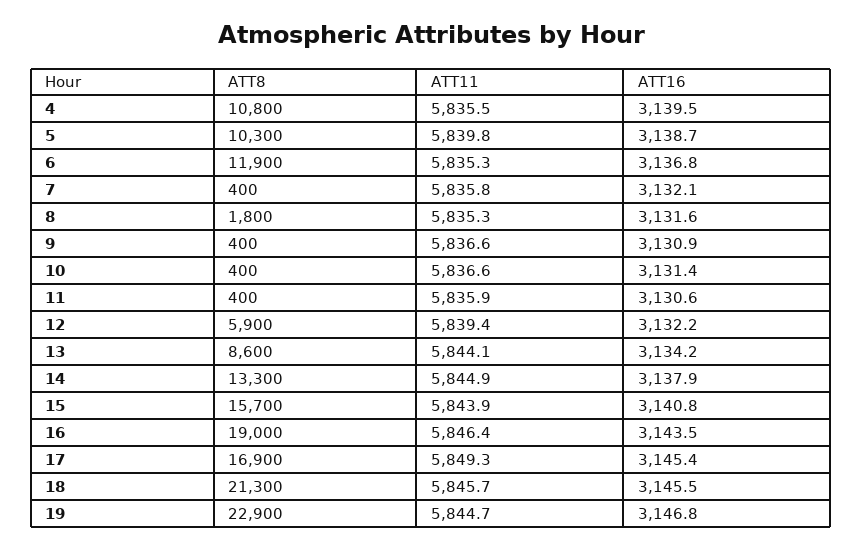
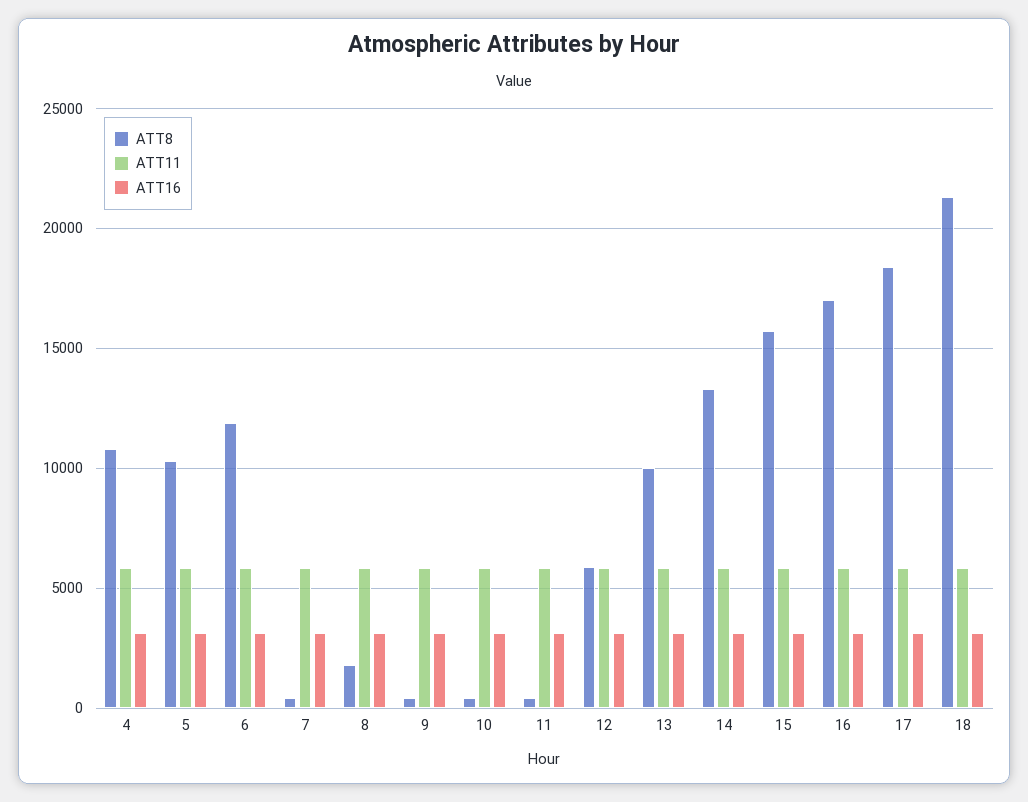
ATT8, 13: 8600 -> 10000
ATT8, 16: 19000 -> 17000
ATT8, 17: 16900 -> 18500
ATT8, 19: 22900 -> none
ATT11, 19: 5844.7 -> none
ATT16, 19: 3146.8 -> none

